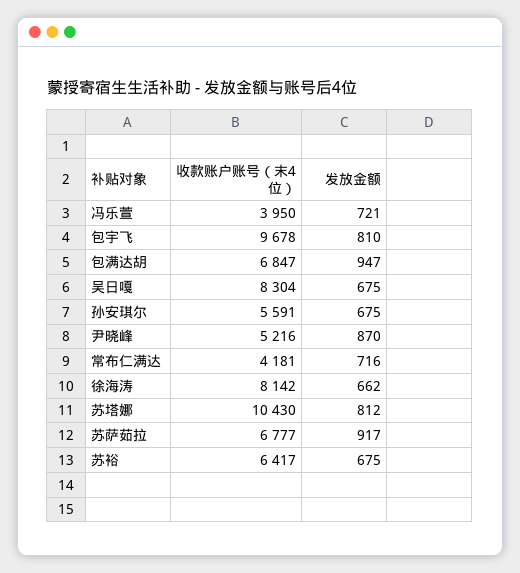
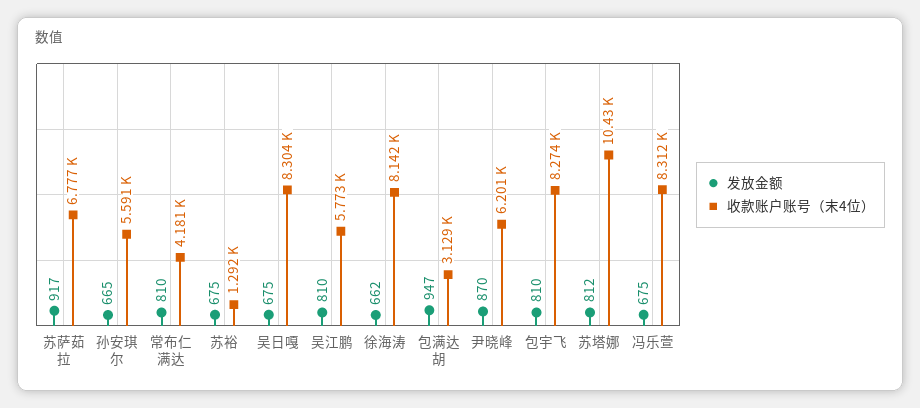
收款账户账号（末4位）, 冯乐萱: 3950 -> 8312
发放金额, 冯乐萱: 721 -> 675
收款账户账号（末4位）, 包宇飞: 9678 -> 8274
收款账户账号（末4位）, 包满达胡: 6847 -> 3129
发放金额, 孙安琪尔: 675 -> 665
收款账户账号（末4位）, 尹晓峰: 5216 -> 6201
发放金额, 常布仁满达: 716 -> 810
收款账户账号（末4位）, 苏裕: 6417 -> 1292
发放金额, 吴江鹏: none -> 810
收款账户账号（末4位）, 吴江鹏: none -> 5773

